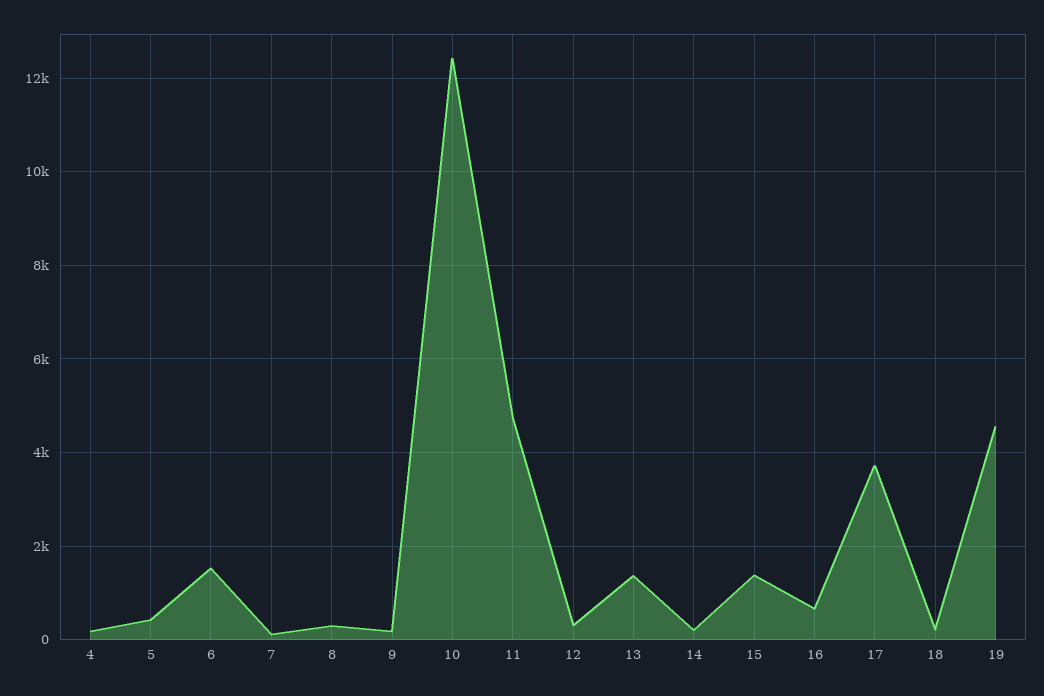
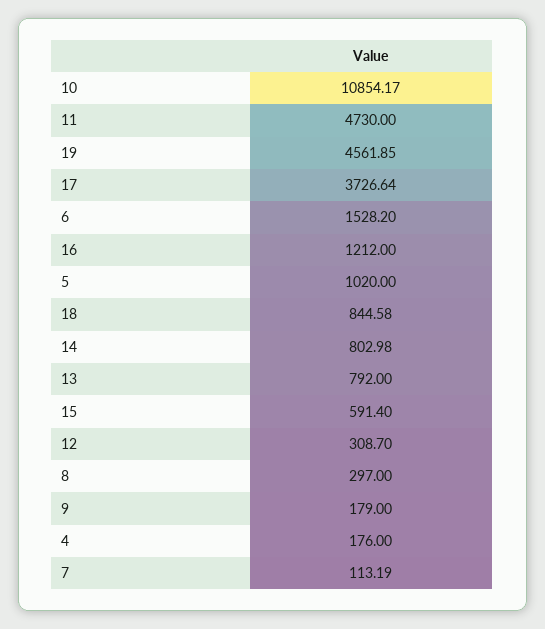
5: 400 -> 1020
10: 12400 -> 10854.17
13: 1400 -> 792
14: 200 -> 802.98
15: 1400 -> 591.4
16: 600 -> 1212
18: 200 -> 844.58

